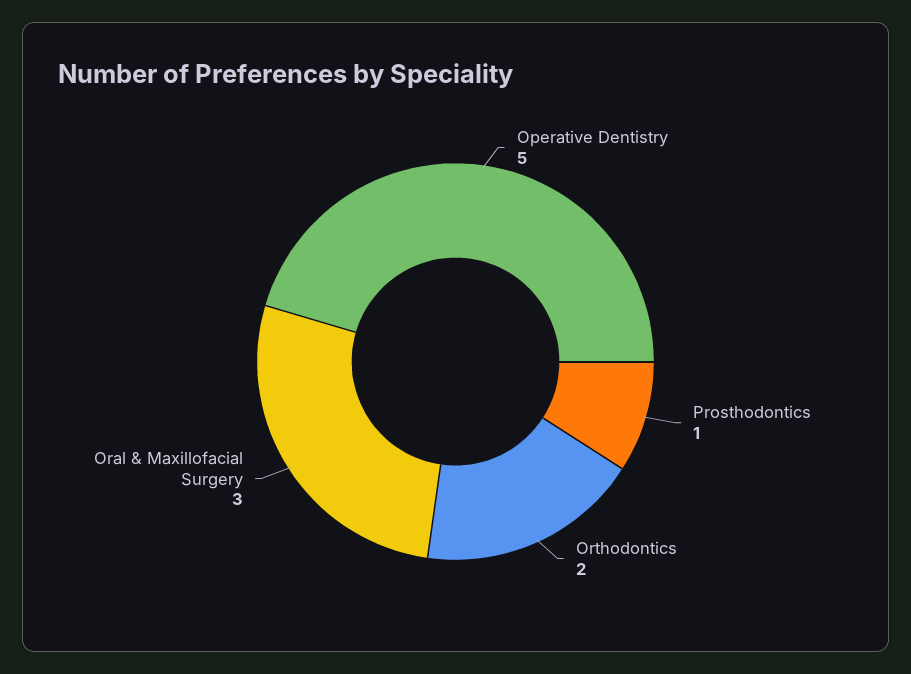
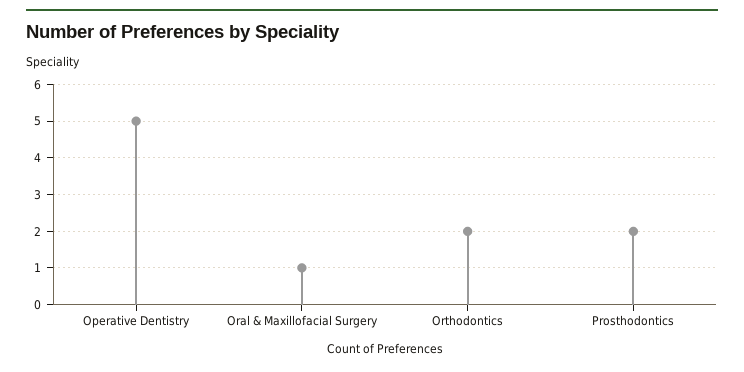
Prosthodontics: 1 -> 2
Oral & Maxillofacial Surgery: 3 -> 1

